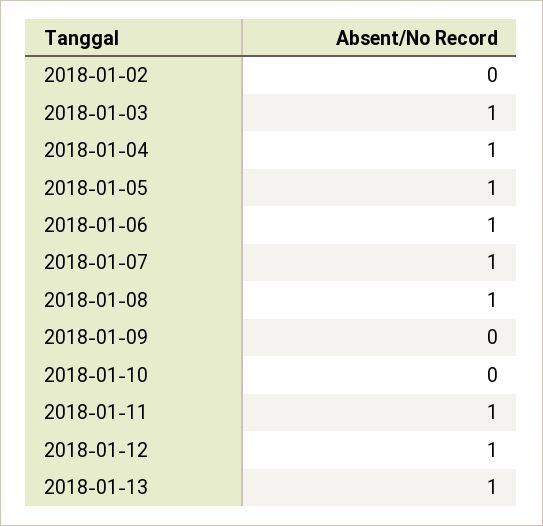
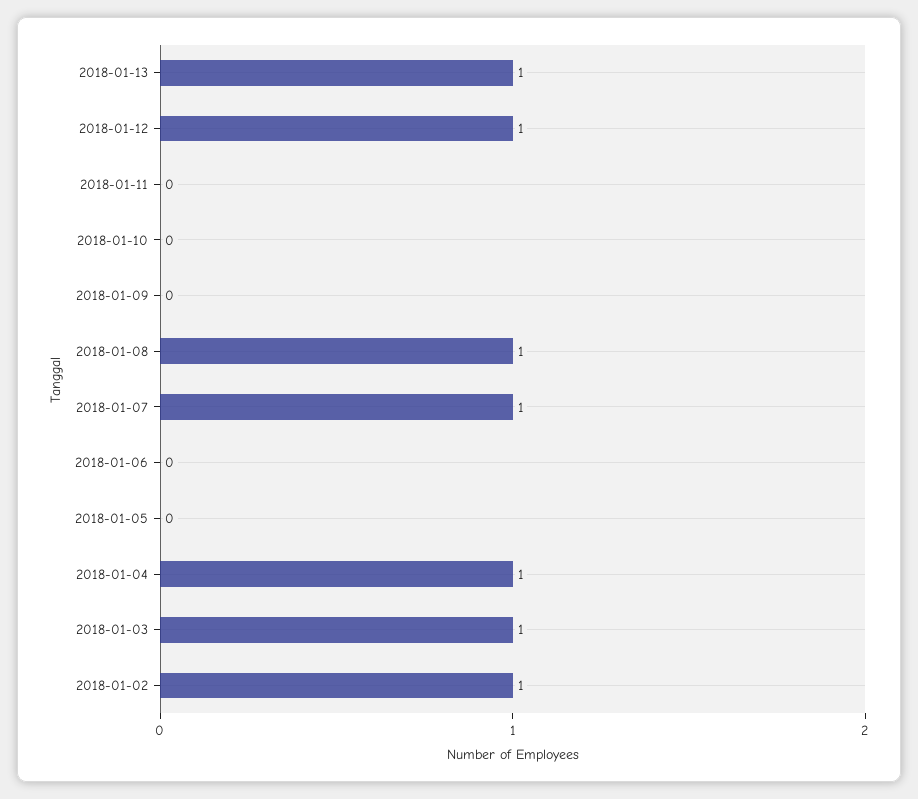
2018-01-02: 0 -> 1
2018-01-05: 1 -> 0
2018-01-06: 1 -> 0
2018-01-11: 1 -> 0

